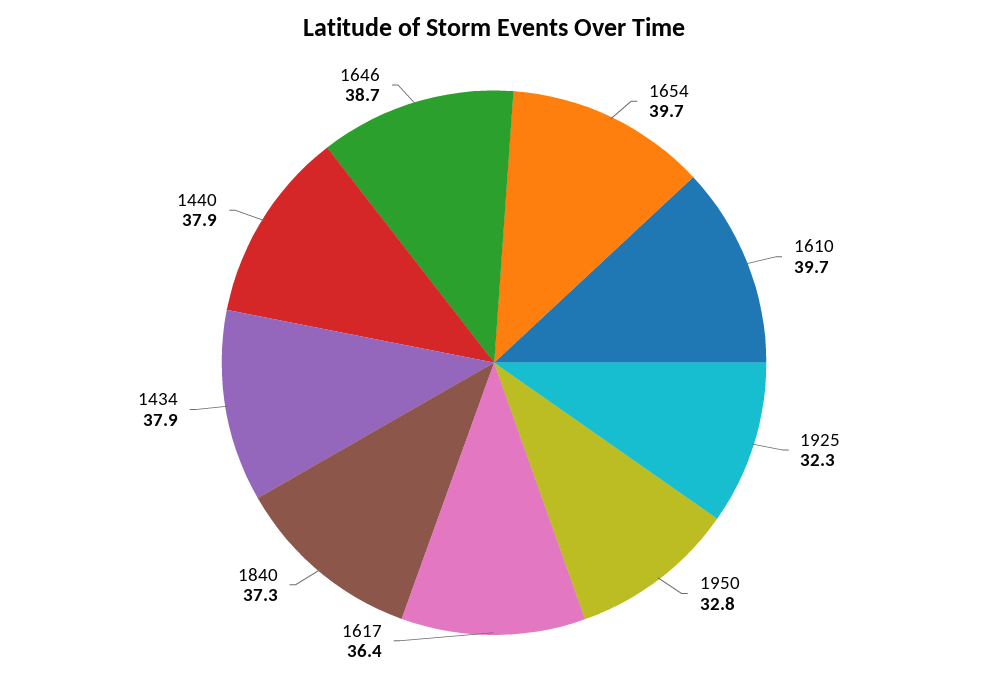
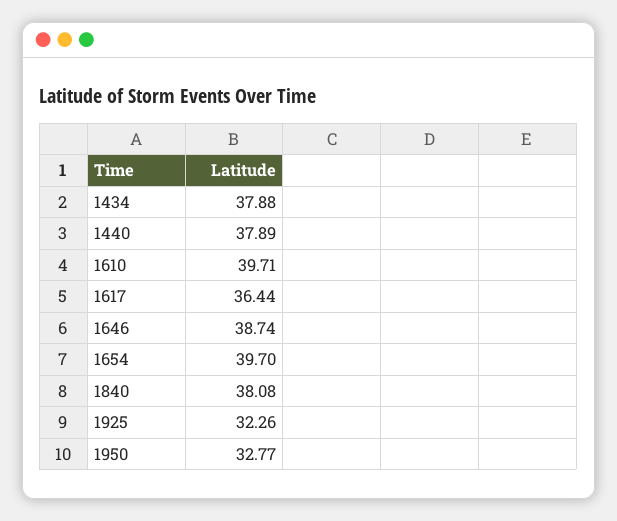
1840: 37.3 -> 38.08

